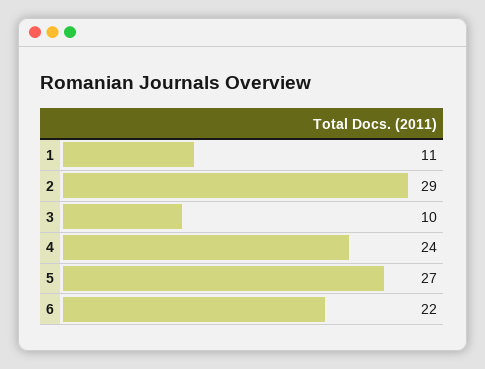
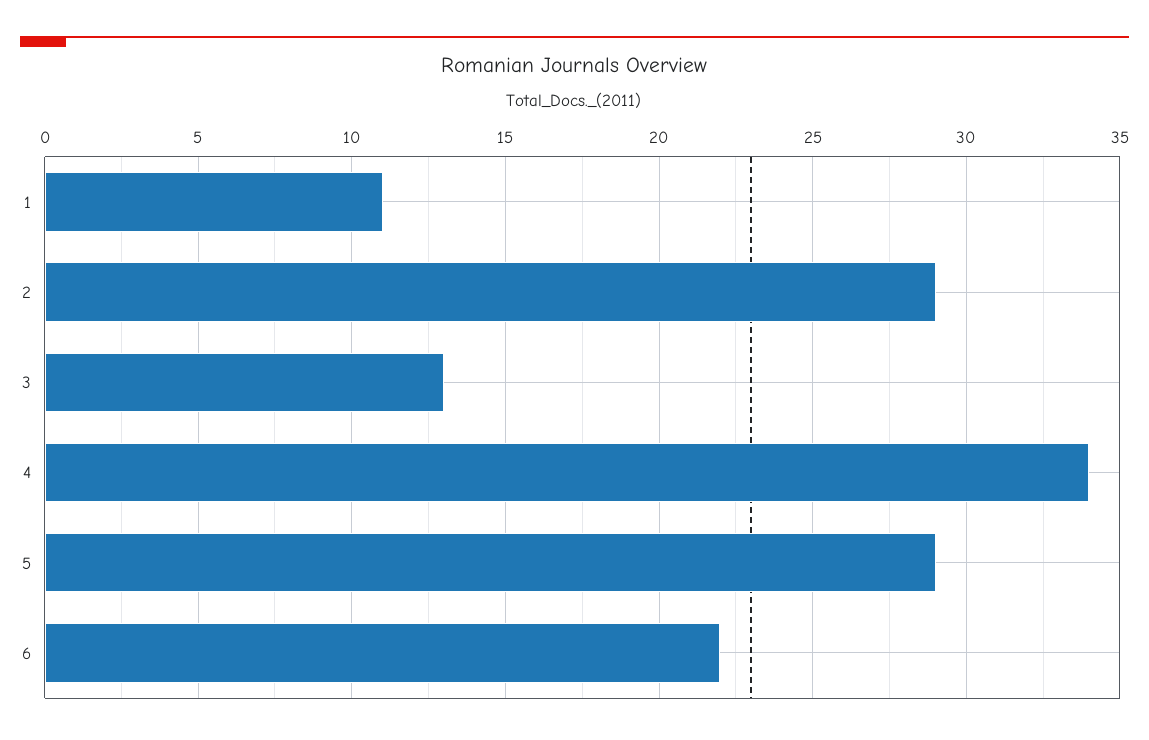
3: 10 -> 13
4: 24 -> 34
5: 27 -> 29

